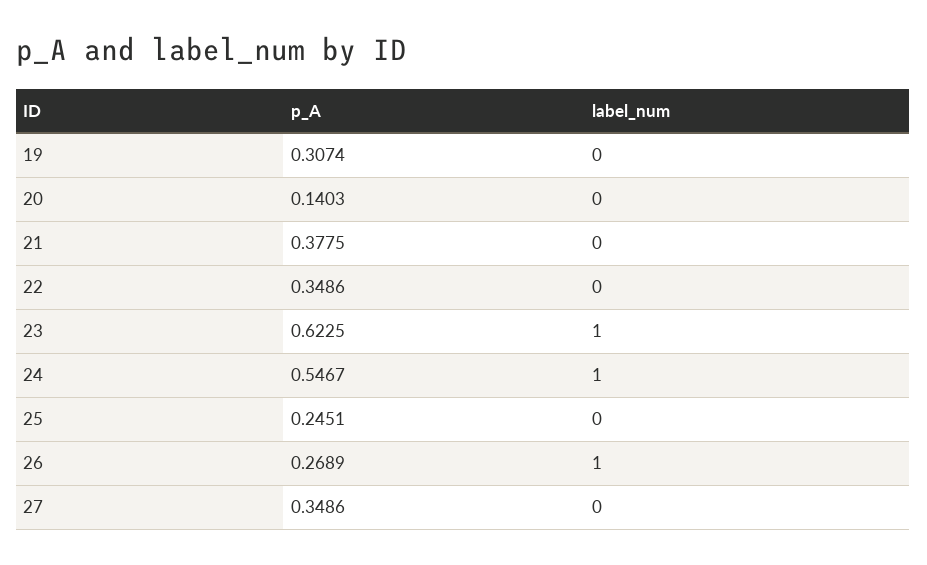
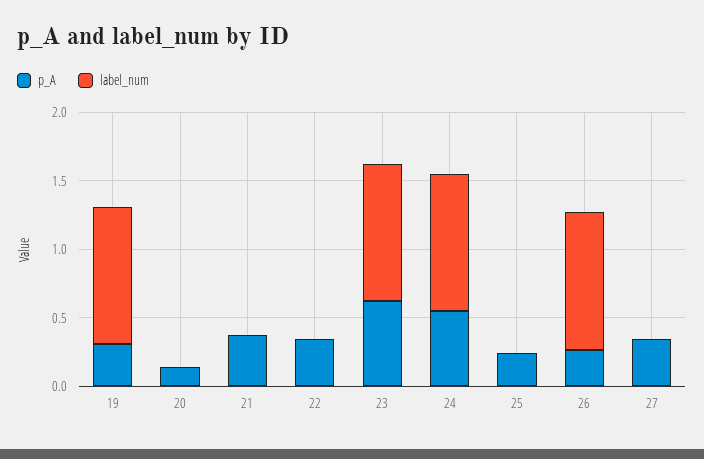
label_num, 19: 0 -> 1

